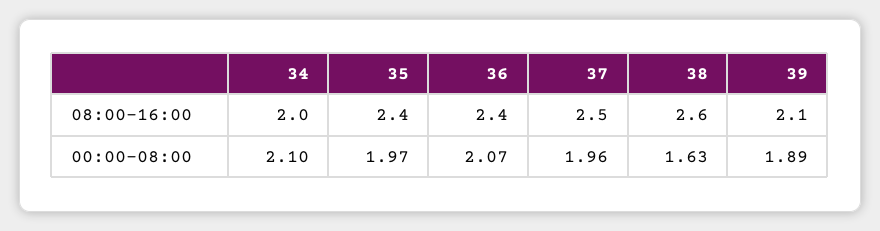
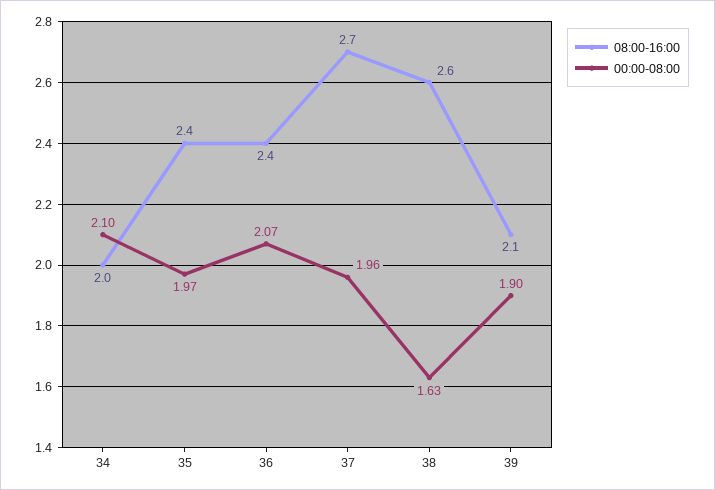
08:00-16:00, 37: 2.5 -> 2.7
00:00-08:00, 39: 1.89 -> 1.9

